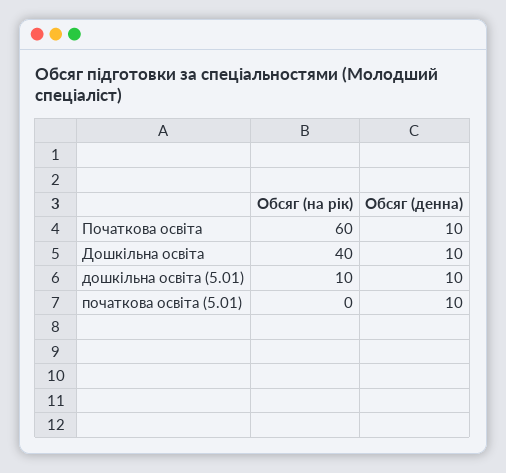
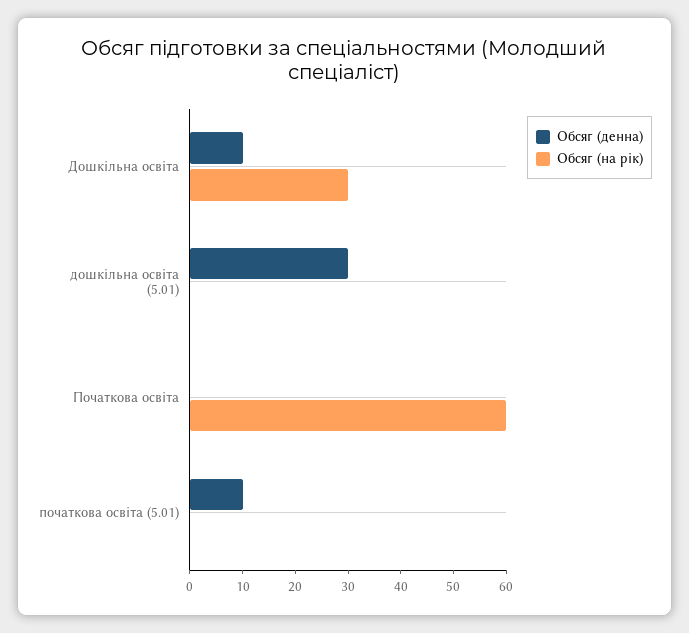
Обсяг (денна), Початкова освіта: 10 -> 0
Обсяг (на рік), Дошкільна освіта: 40 -> 30
Обсяг (на рік), дошкільна освіта (5.01): 10 -> 0
Обсяг (денна), дошкільна освіта (5.01): 10 -> 30

